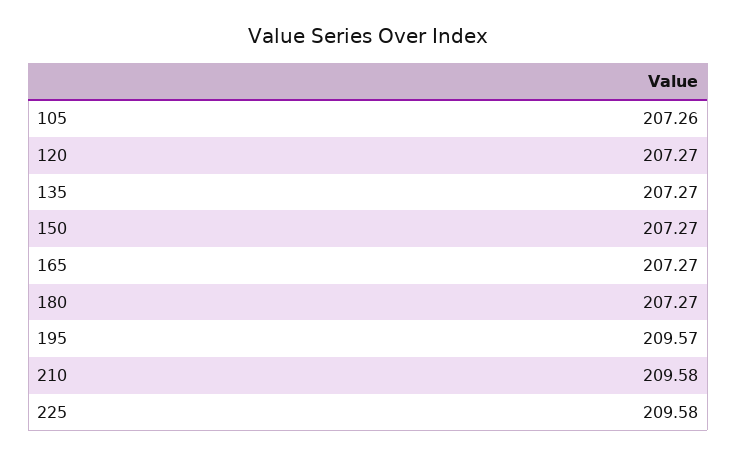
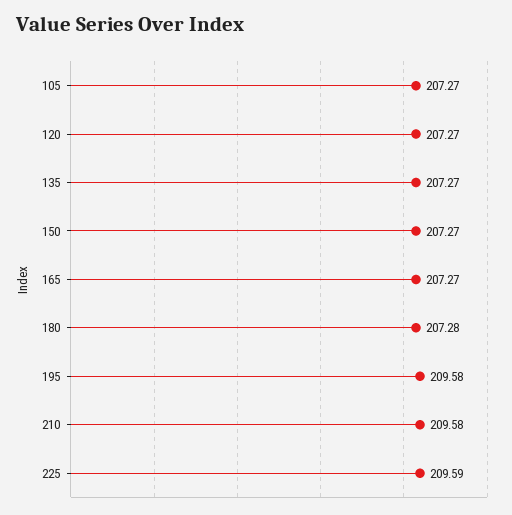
105: 207.26 -> 207.27
180: 207.27 -> 207.28
195: 209.57 -> 209.58
225: 209.58 -> 209.59

